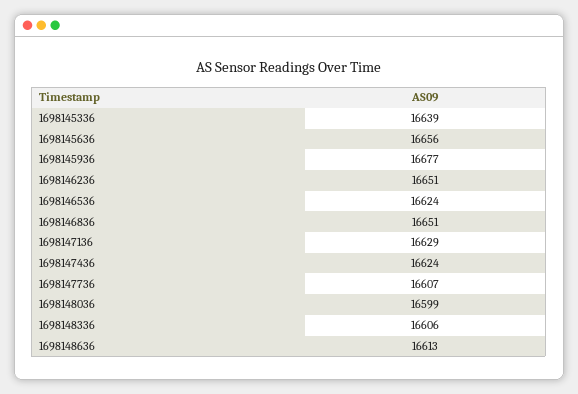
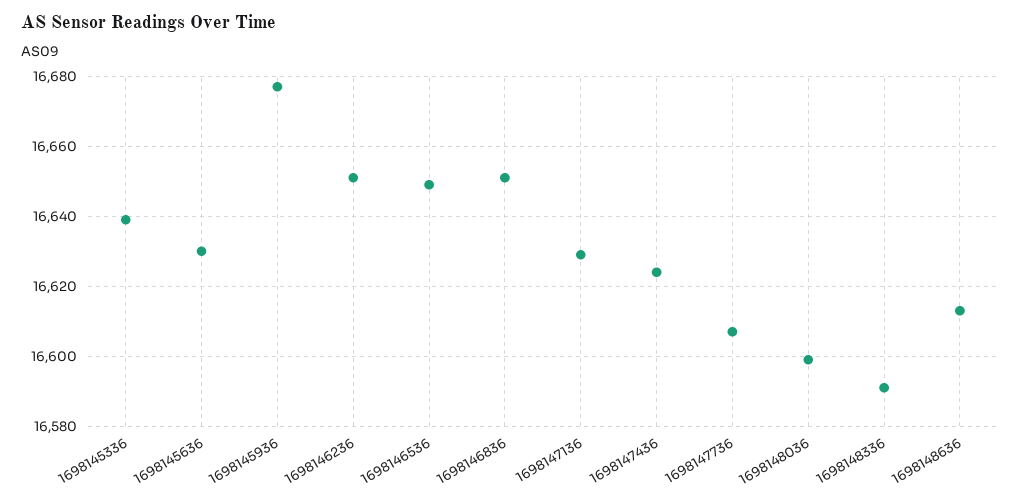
1698145636: 16656 -> 16630
1698146536: 16624 -> 16650
1698148336: 16606 -> 16590

